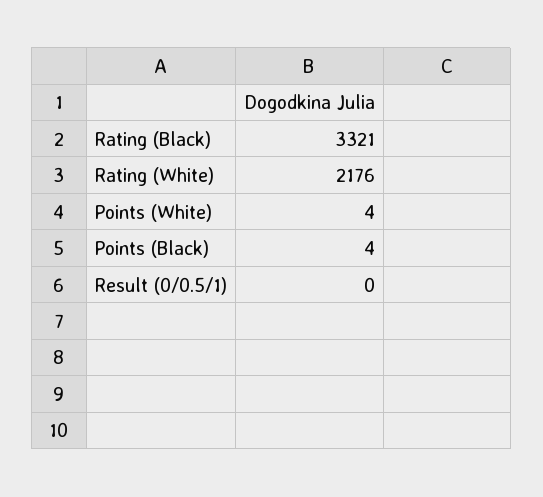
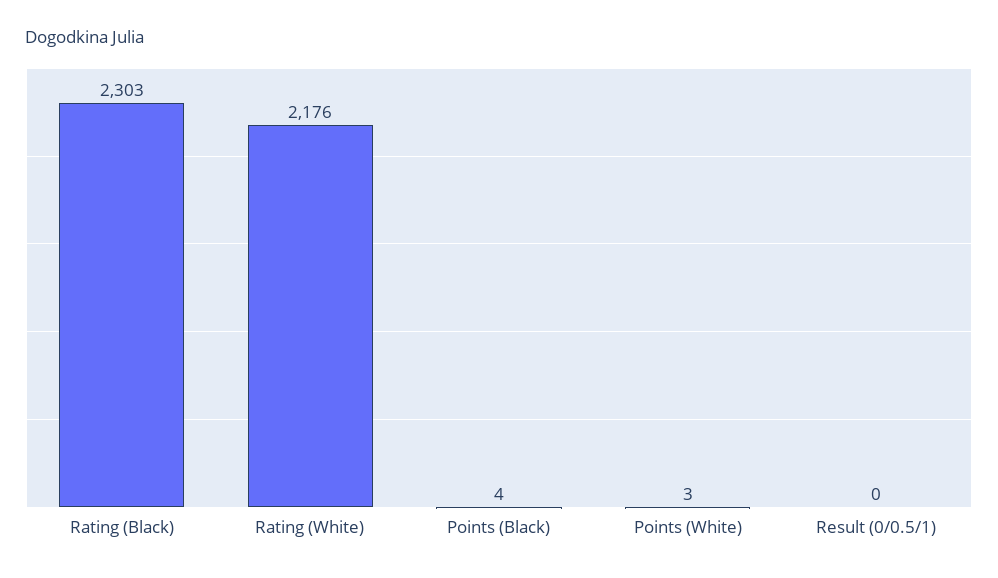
Rating (Black): 3321 -> 2303
Points (White): 4 -> 3

